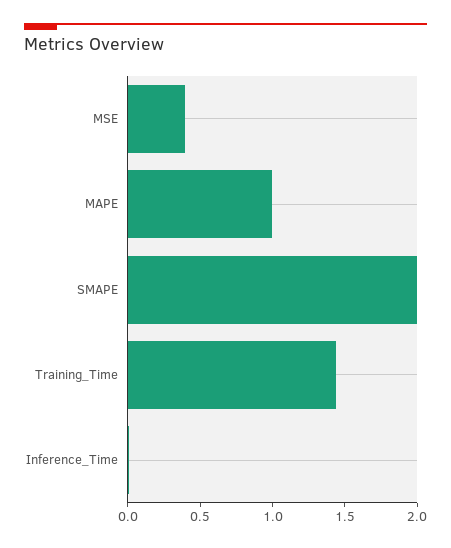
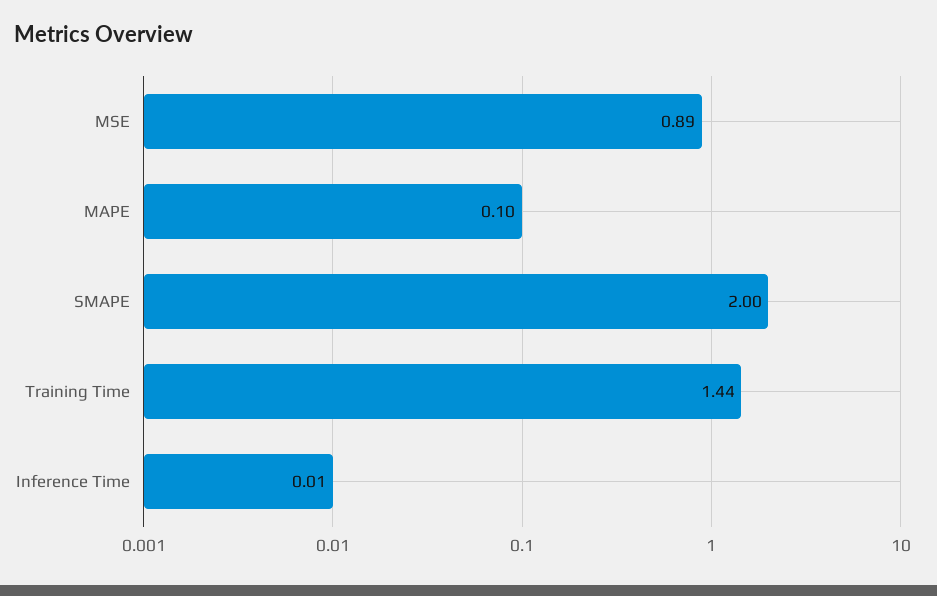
MSE: 0.4 -> 0.89
MAPE: 1 -> 0.1

